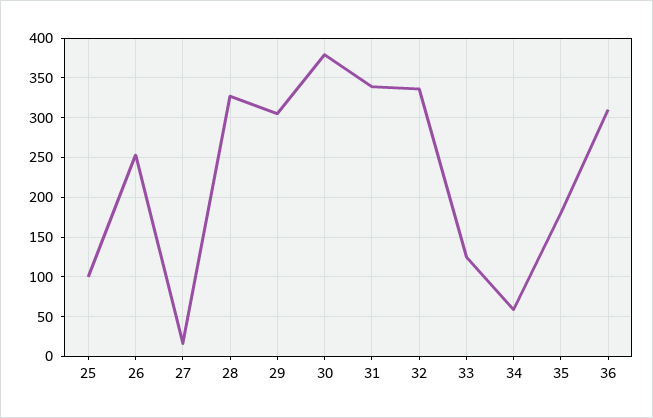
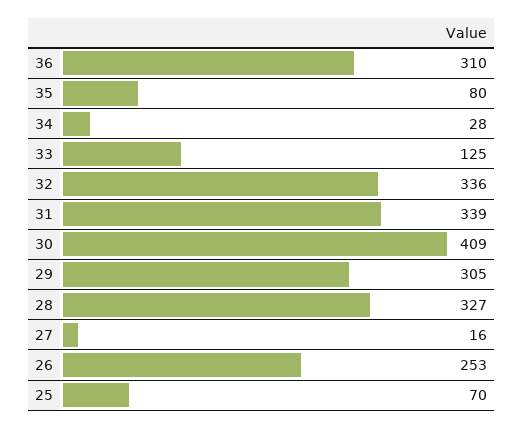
25: 100 -> 70
30: 380 -> 409
34: 60 -> 28
35: 180 -> 80

